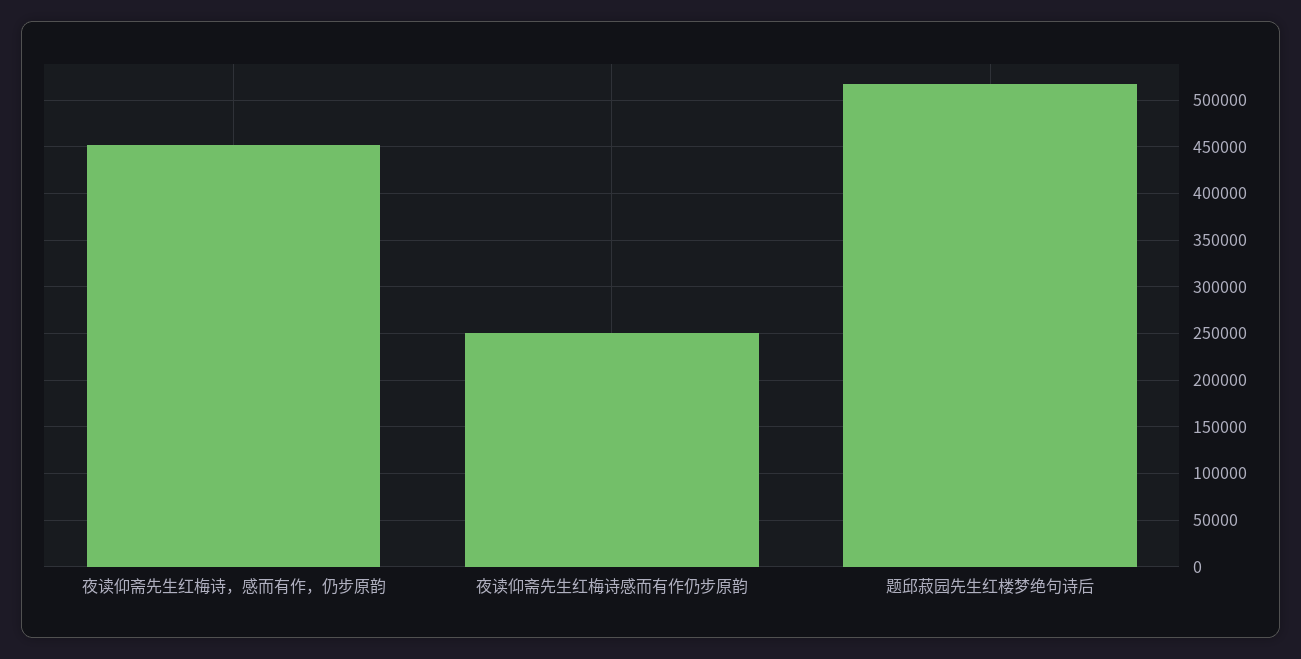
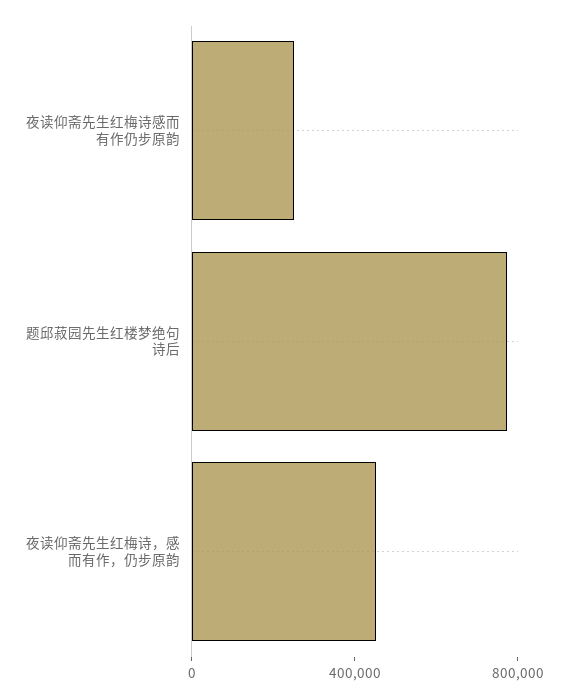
题邱菽园先生红楼梦绝句诗后: 520000 -> 800000

